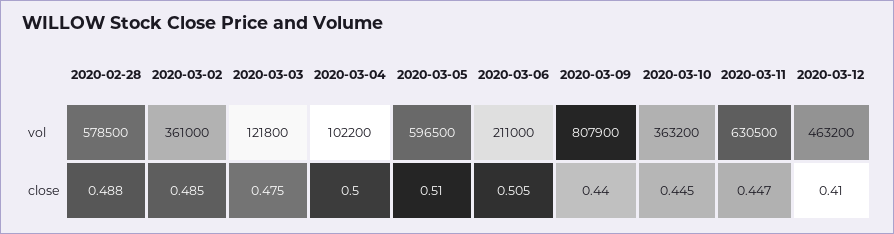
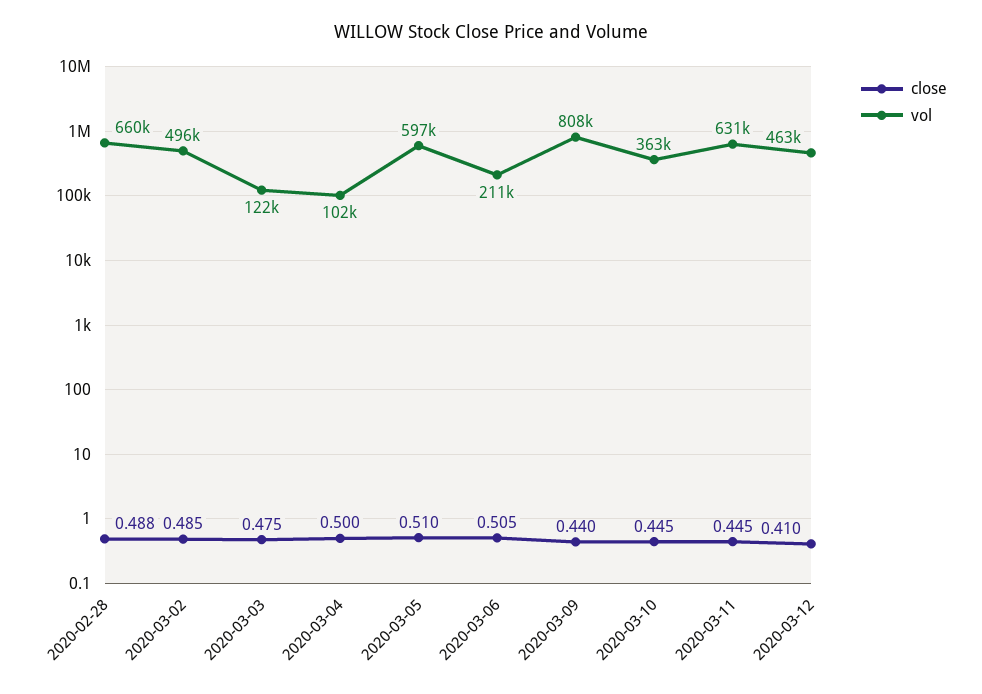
vol, 2020-02-28: 578500 -> 660000
vol, 2020-03-02: 361000 -> 496000
close, 2020-03-11: 0.447 -> 0.445

